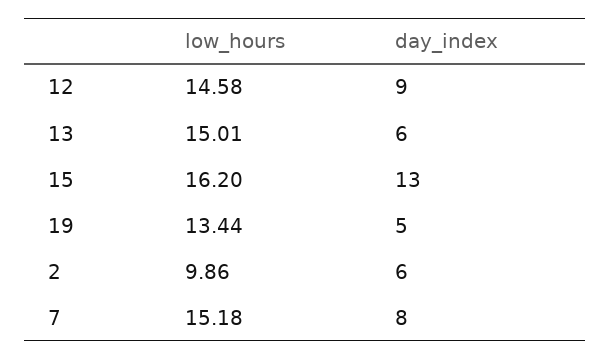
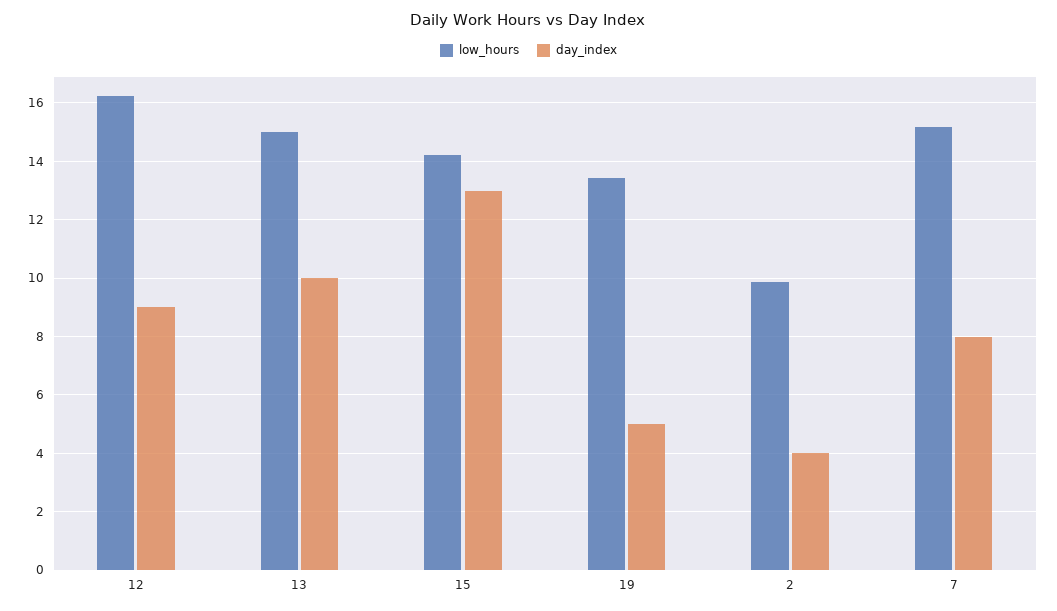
low_hours, 12: 14.58 -> 16.25
day_index, 13: 6 -> 10
low_hours, 15: 16.2 -> 14.25
day_index, 2: 6 -> 4

